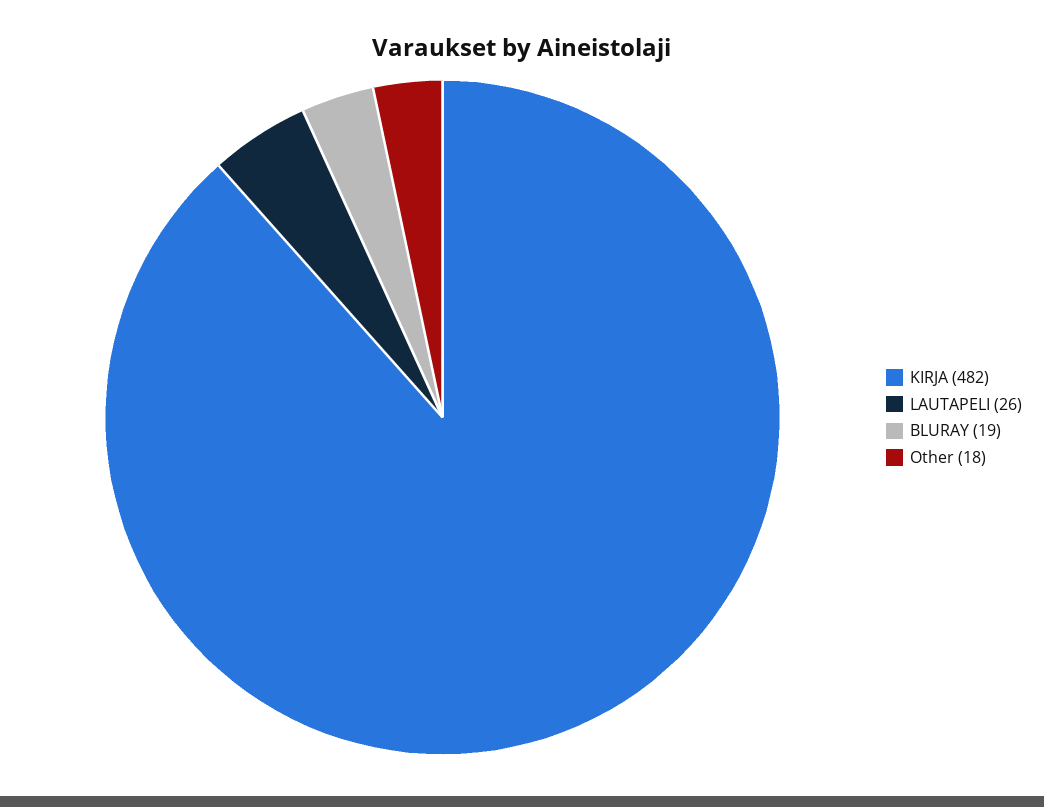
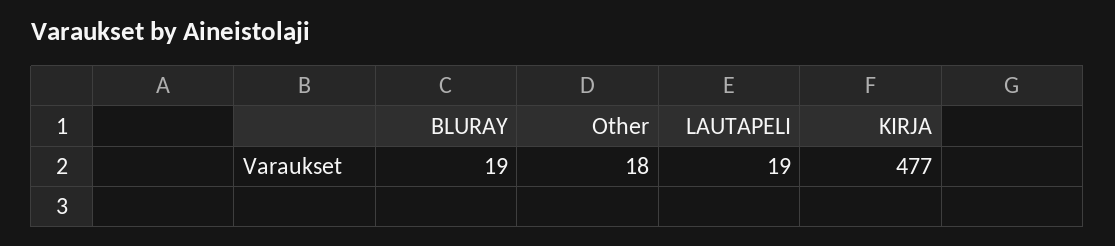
KIRJA: 482 -> 477
LAUTAPELI: 26 -> 19

